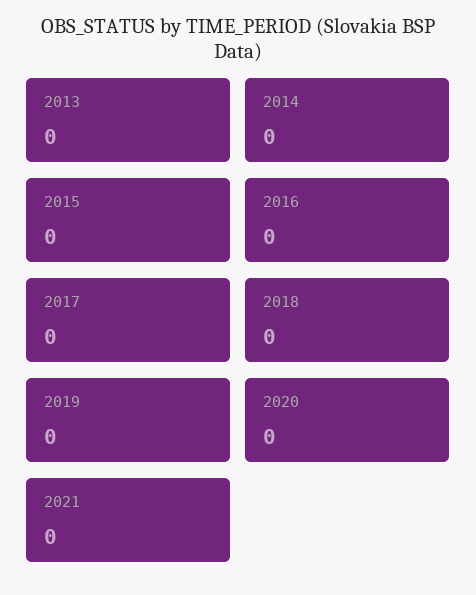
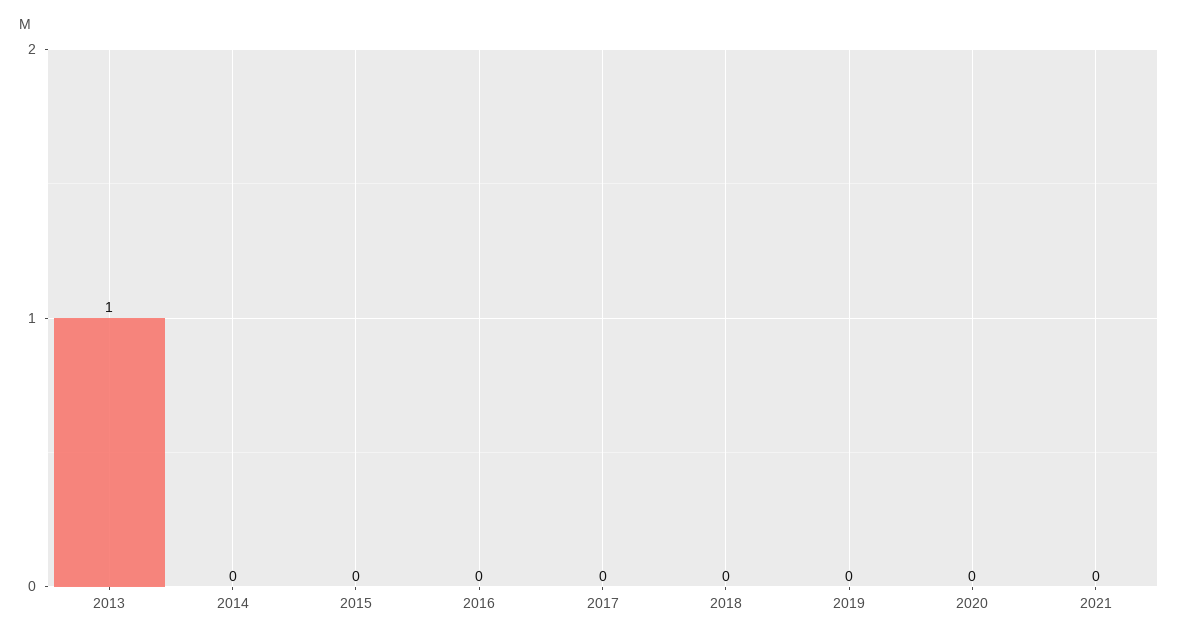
2013: 0 -> 1

